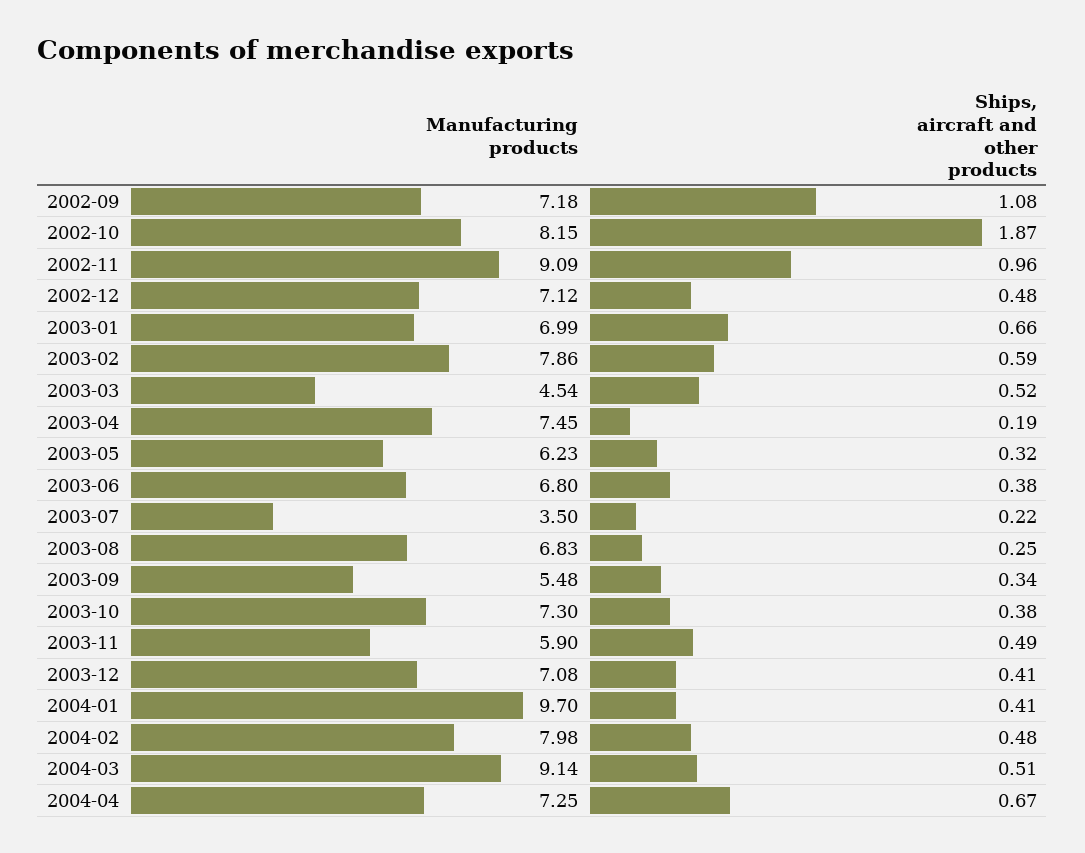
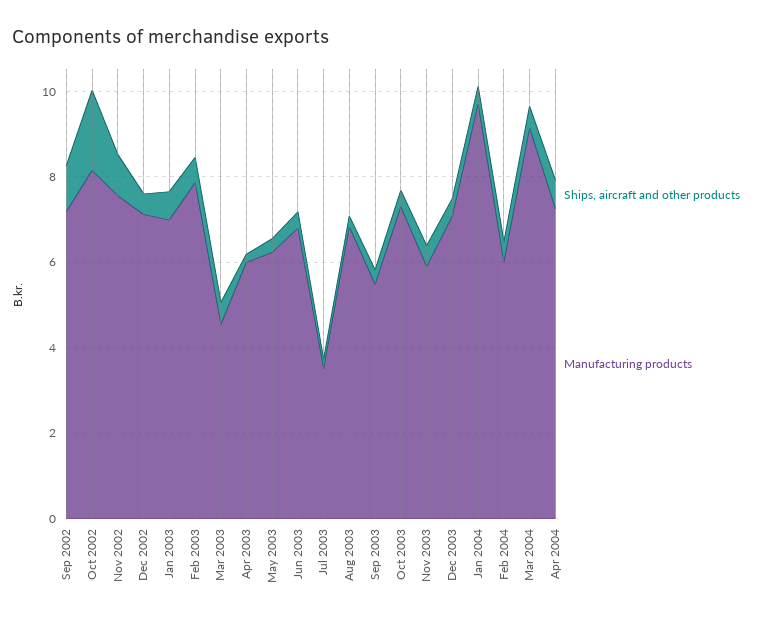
Manufacturing products, 2002-11: 9.09 -> 7.5
Manufacturing products, 2003-04: 7.45 -> 6
Manufacturing products, 2004-02: 7.98 -> 6

